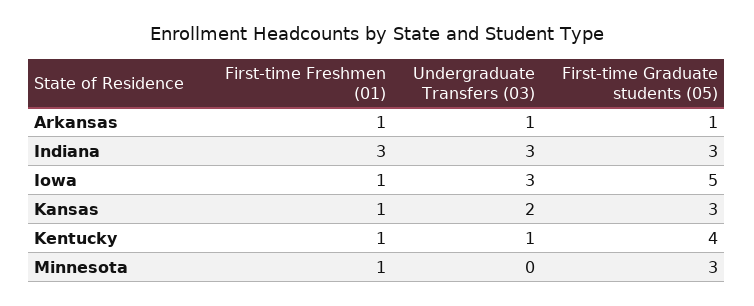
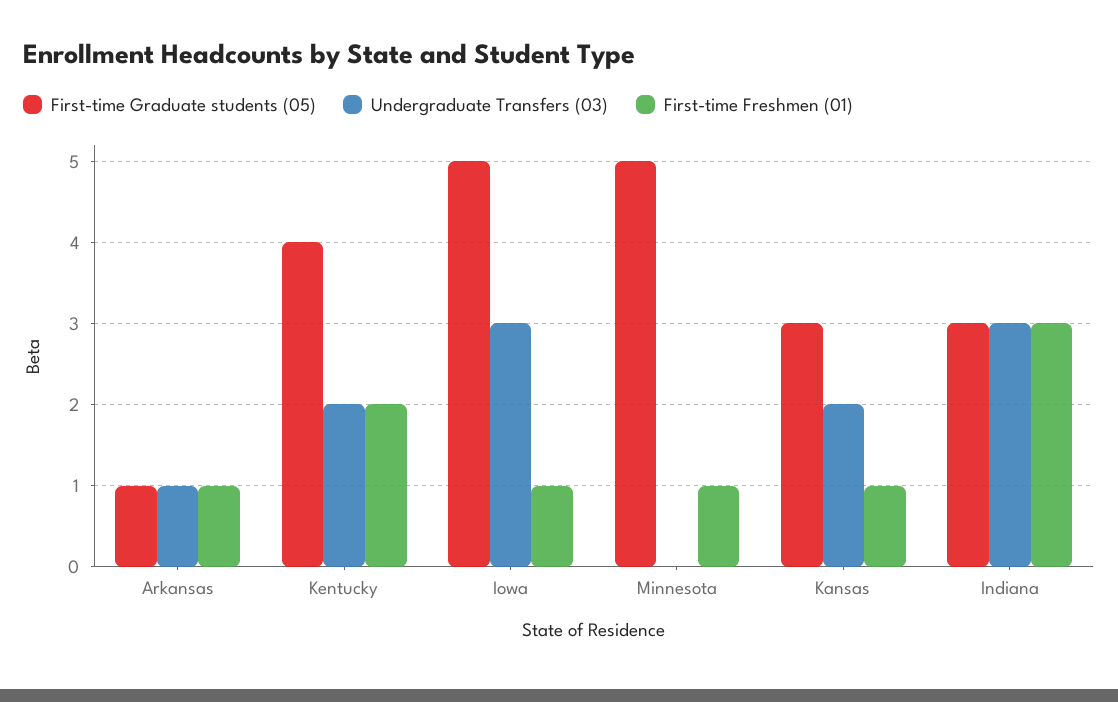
First-time Freshmen (01), Kentucky: 1 -> 2
Undergraduate Transfers (03), Kentucky: 1 -> 2
First-time Graduate students (05), Minnesota: 3 -> 5

